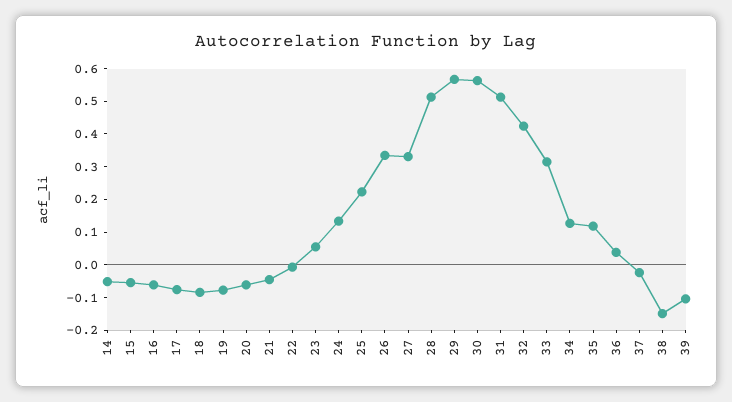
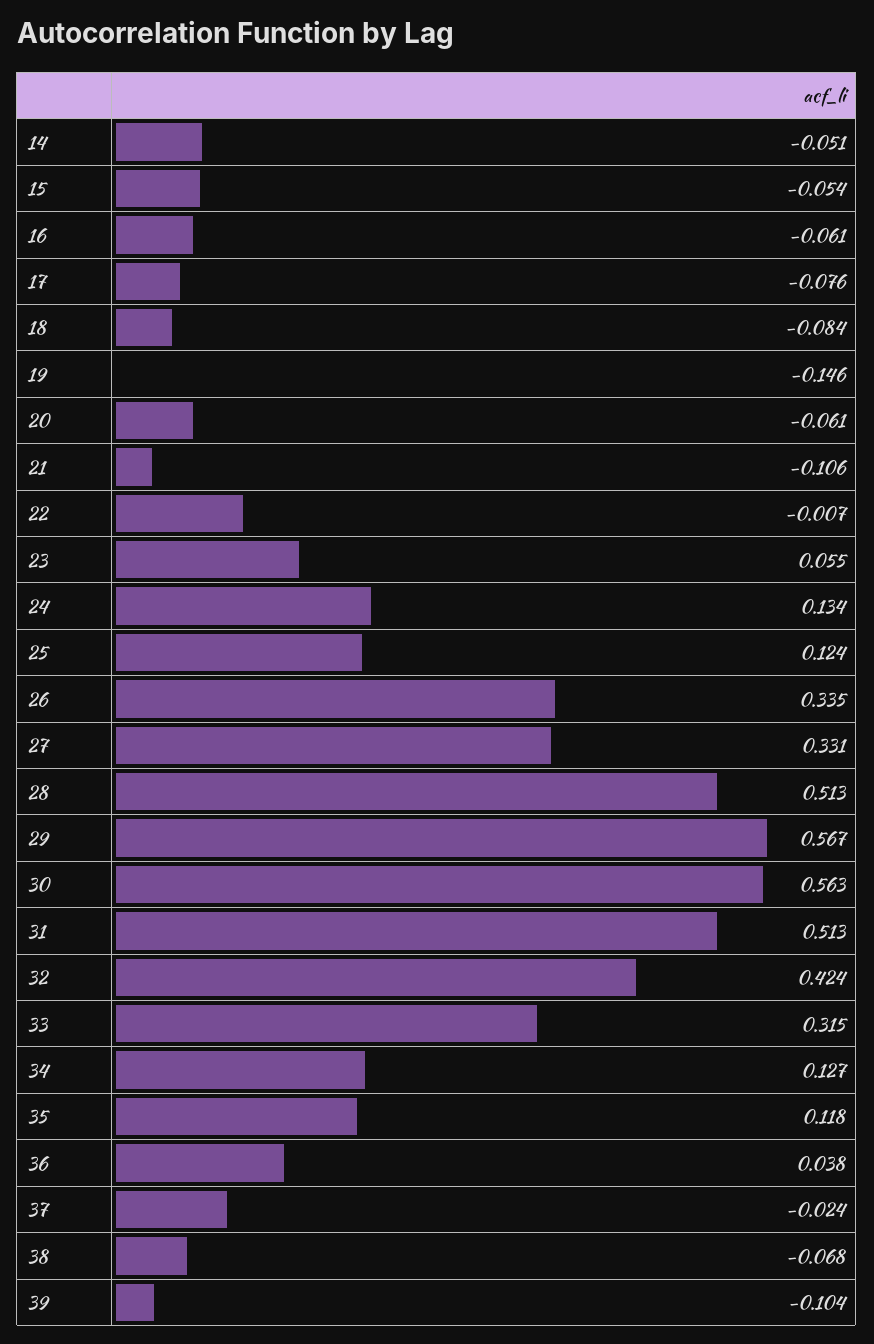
19: -0.075 -> -0.146
21: -0.05 -> -0.106
25: 0.225 -> 0.124
38: -0.15 -> -0.068

